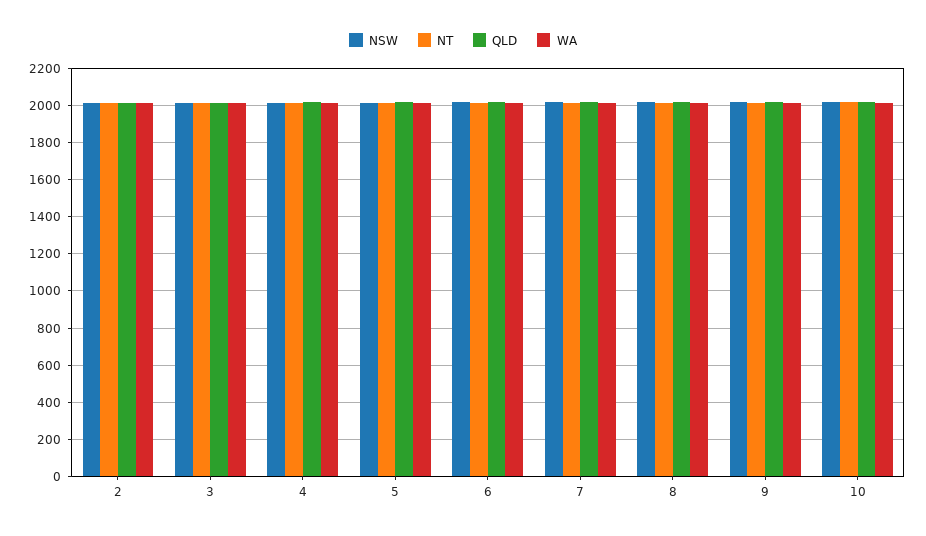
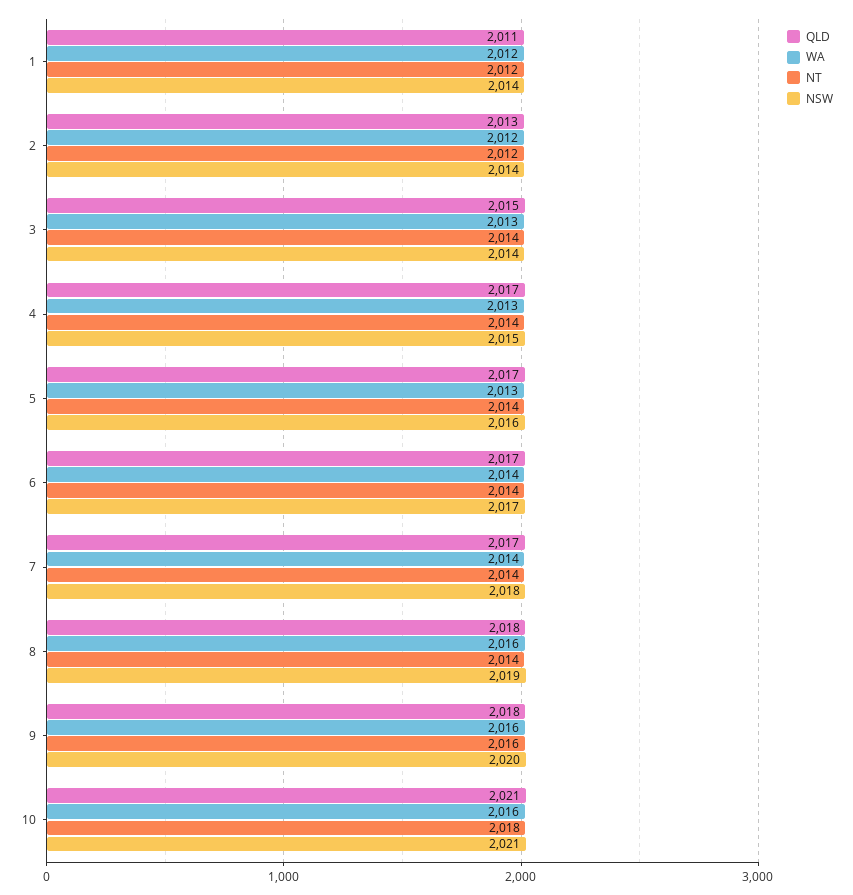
QLD, 1: none -> 2011
WA, 1: none -> 2012
NT, 1: none -> 2012
NSW, 1: none -> 2014

